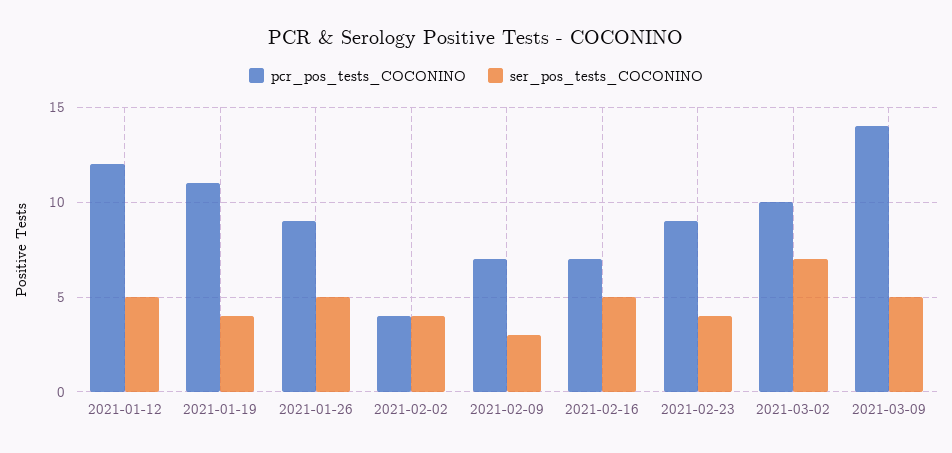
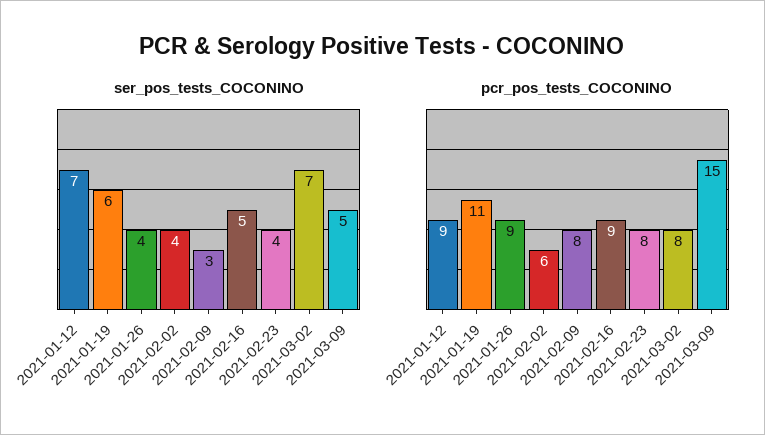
pcr_pos_tests_COCONINO, 2021-01-12: 12 -> 9
ser_pos_tests_COCONINO, 2021-01-12: 5 -> 7
ser_pos_tests_COCONINO, 2021-01-19: 4 -> 6
ser_pos_tests_COCONINO, 2021-01-26: 5 -> 4
pcr_pos_tests_COCONINO, 2021-02-02: 4 -> 6
pcr_pos_tests_COCONINO, 2021-02-09: 7 -> 8
pcr_pos_tests_COCONINO, 2021-02-16: 7 -> 9
pcr_pos_tests_COCONINO, 2021-02-23: 9 -> 8
pcr_pos_tests_COCONINO, 2021-03-02: 10 -> 8
pcr_pos_tests_COCONINO, 2021-03-09: 14 -> 15

